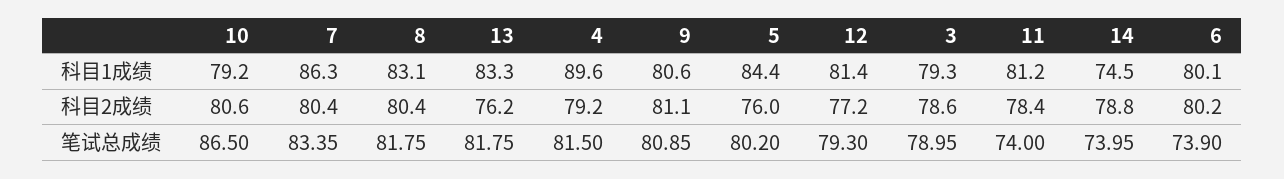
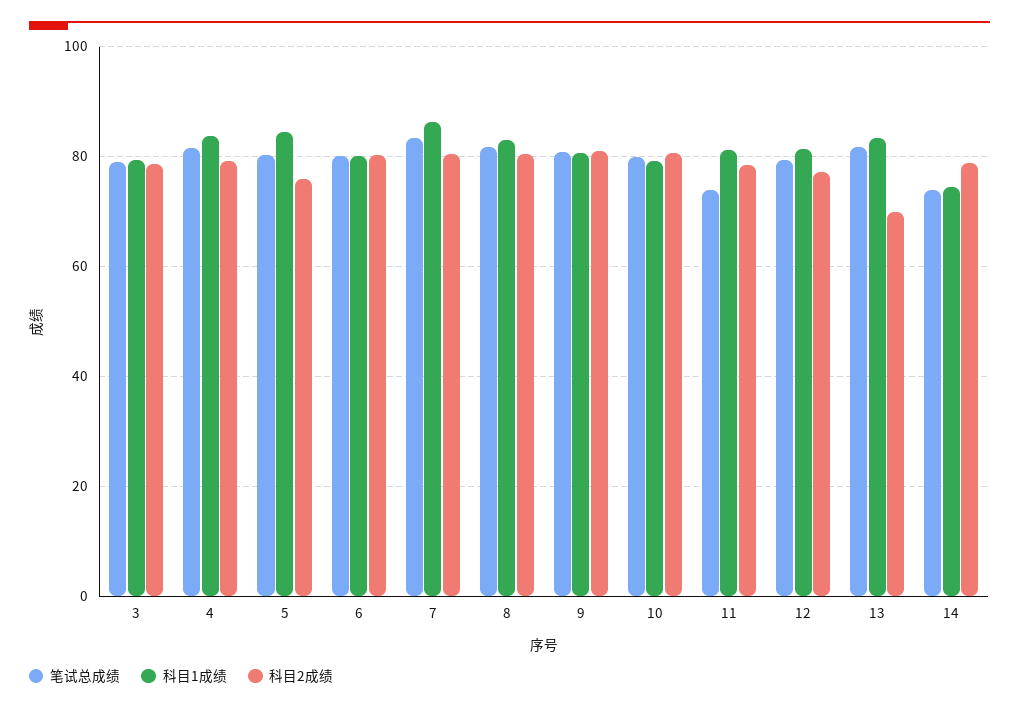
科目1成绩, 4: 89.6 -> 84
科目2成绩, 13: 76.2 -> 70
笔试总成绩, 10: 86.5 -> 80
笔试总成绩, 6: 73.9 -> 80

